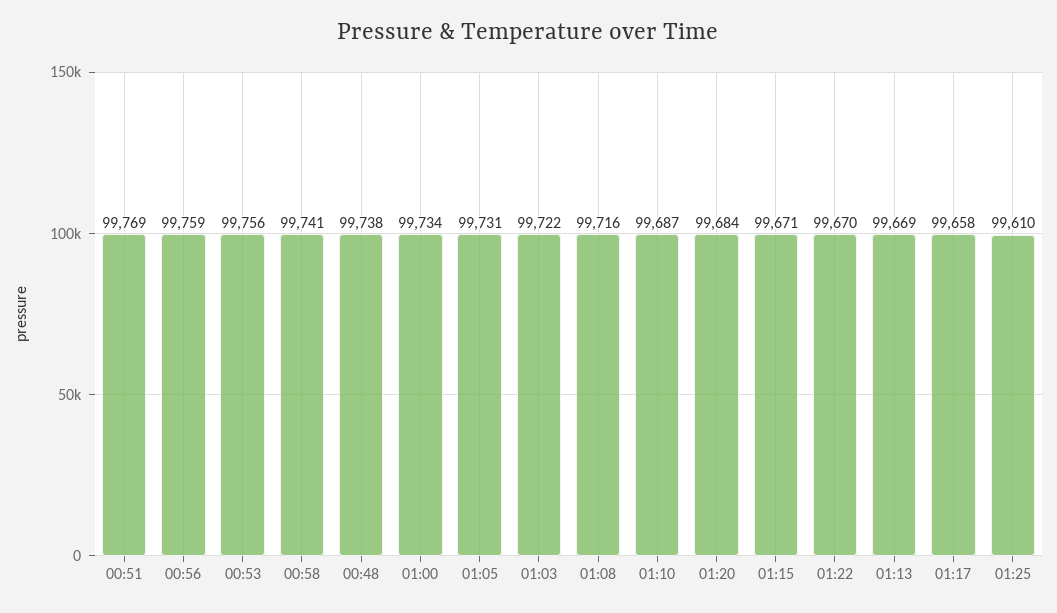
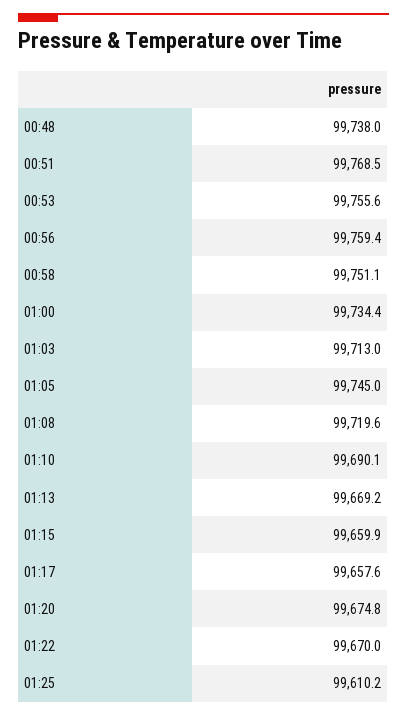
00:58: 99741 -> 99751.1
01:05: 99731 -> 99745
01:03: 99722 -> 99713
01:08: 99716 -> 99719.6
01:10: 99687 -> 99690.1
01:20: 99684 -> 99674.8
01:15: 99671 -> 99659.9

